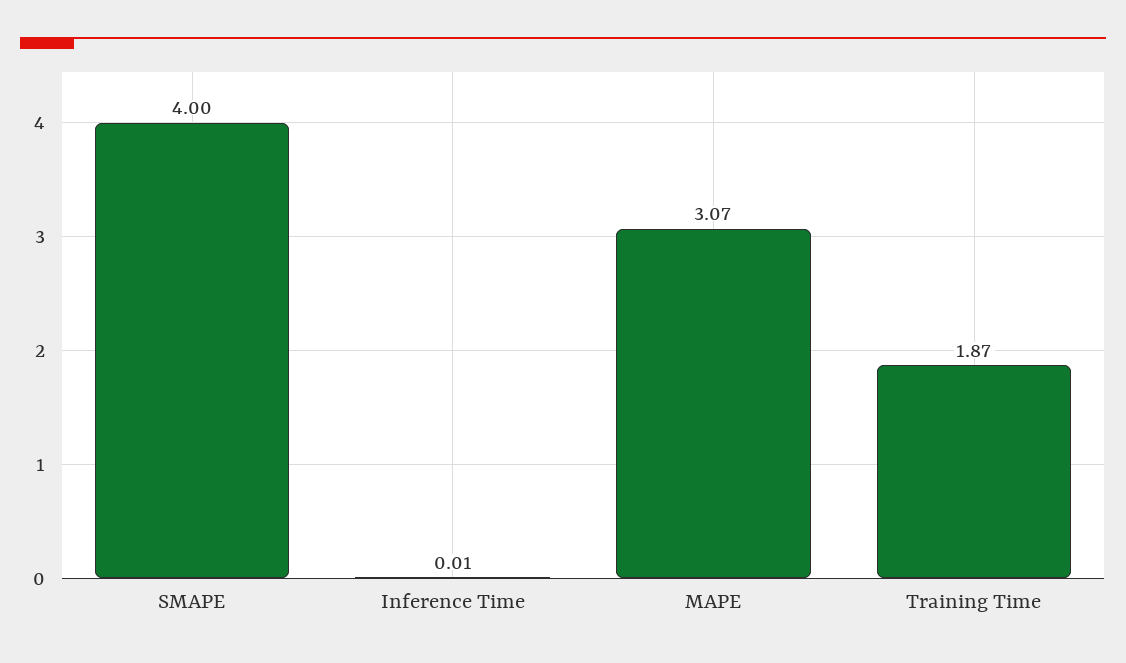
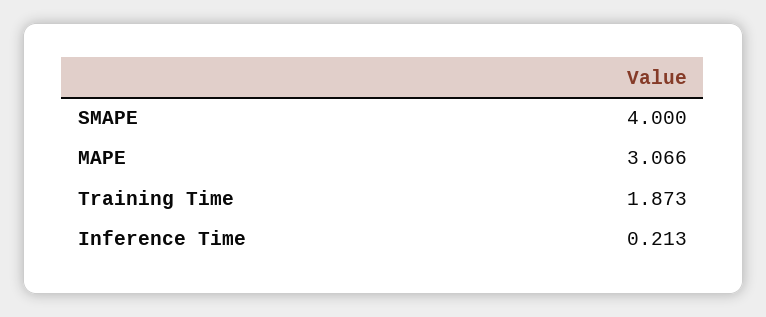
Inference Time: 0.01 -> 0.213

